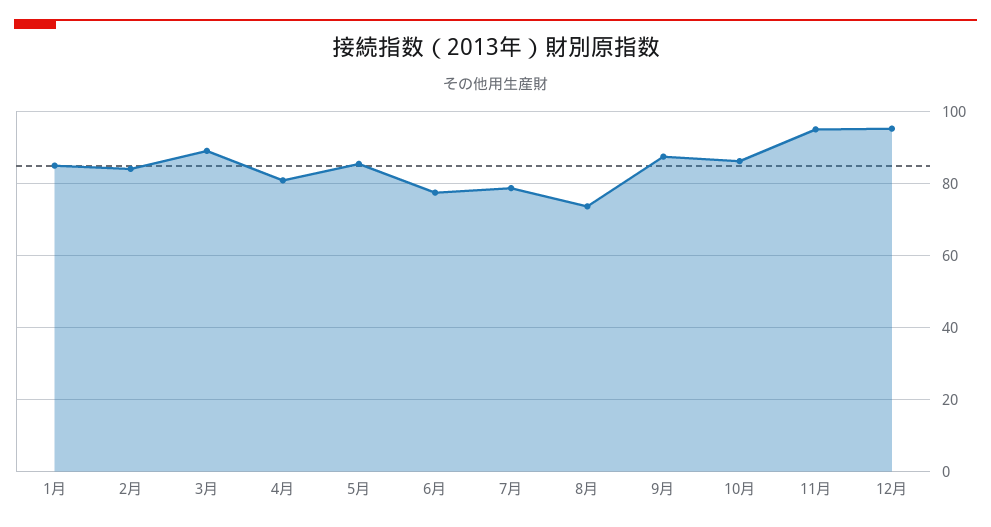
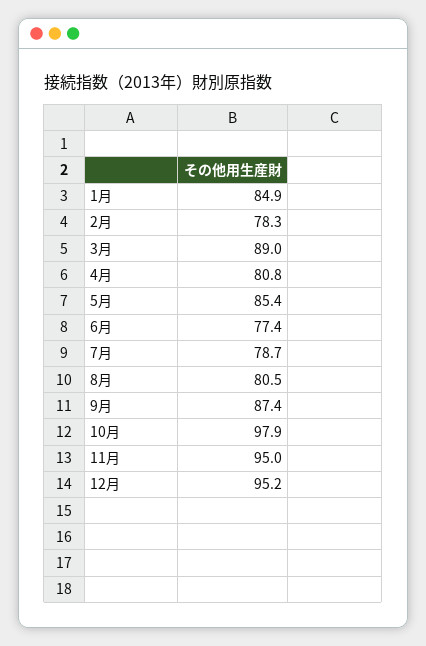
2月: 84 -> 78.3
8月: 74 -> 80.5
10月: 86 -> 97.9

